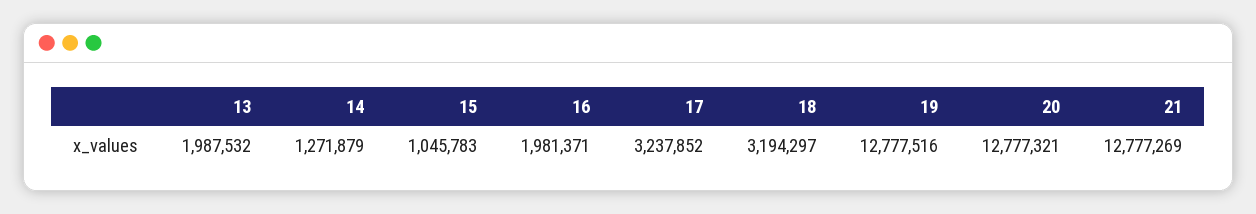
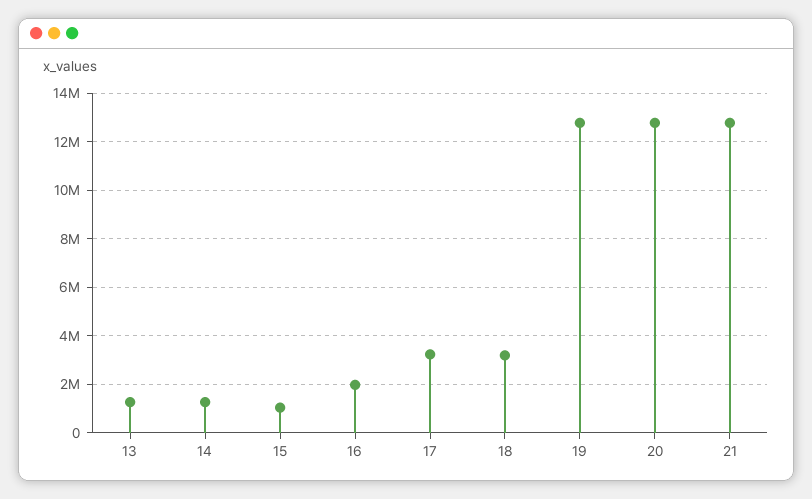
13: 1987532 -> 1250000

